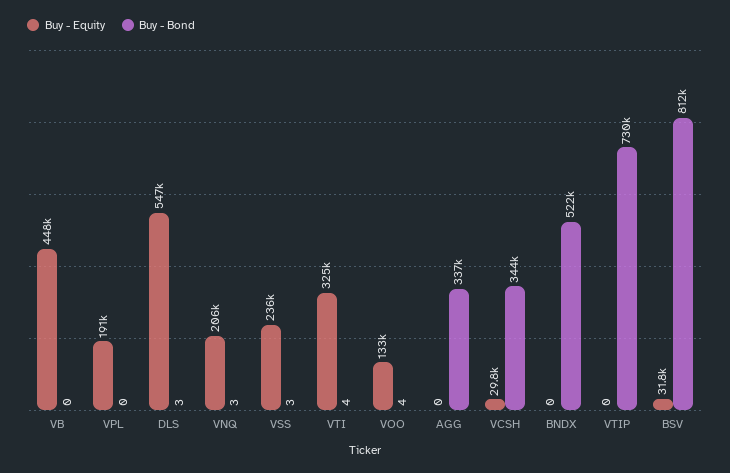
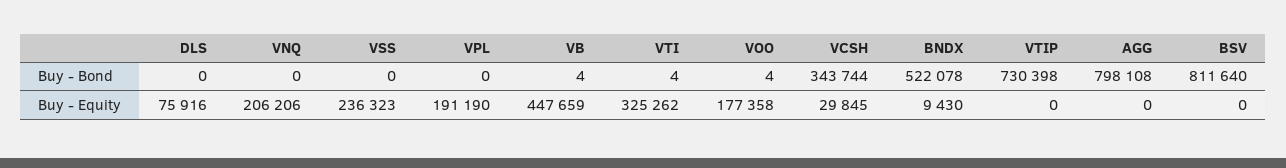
Buy - Bond, VB: 0 -> 4
Buy - Equity, DLS: 547000 -> 75916
Buy - Bond, DLS: 3 -> 0
Buy - Bond, VNQ: 3 -> 0
Buy - Bond, VSS: 3 -> 0
Buy - Equity, VOO: 133000 -> 177358
Buy - Bond, AGG: 337000 -> 798108
Buy - Equity, BNDX: 0 -> 9430
Buy - Equity, BSV: 31800 -> 0

